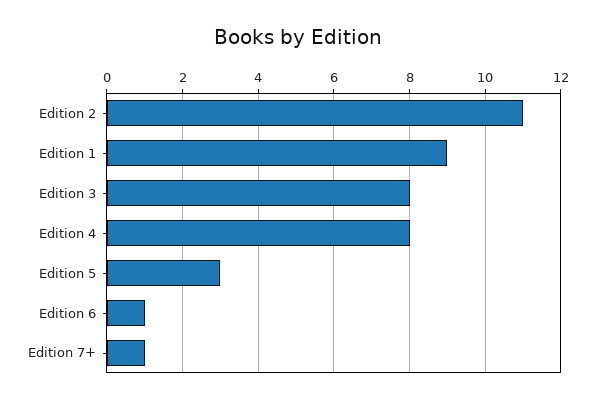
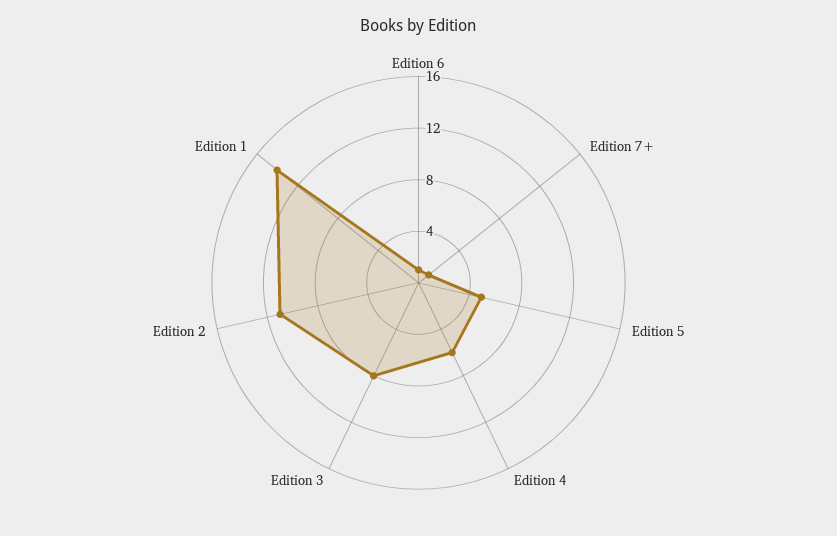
Edition 1: 9 -> 14
Edition 4: 8 -> 6
Edition 5: 3 -> 5

